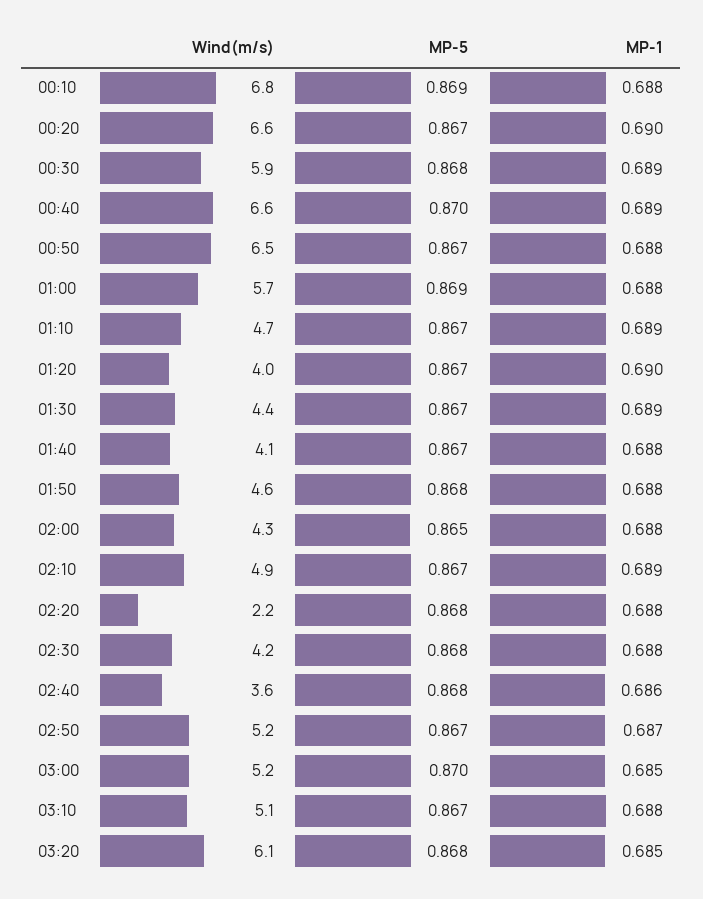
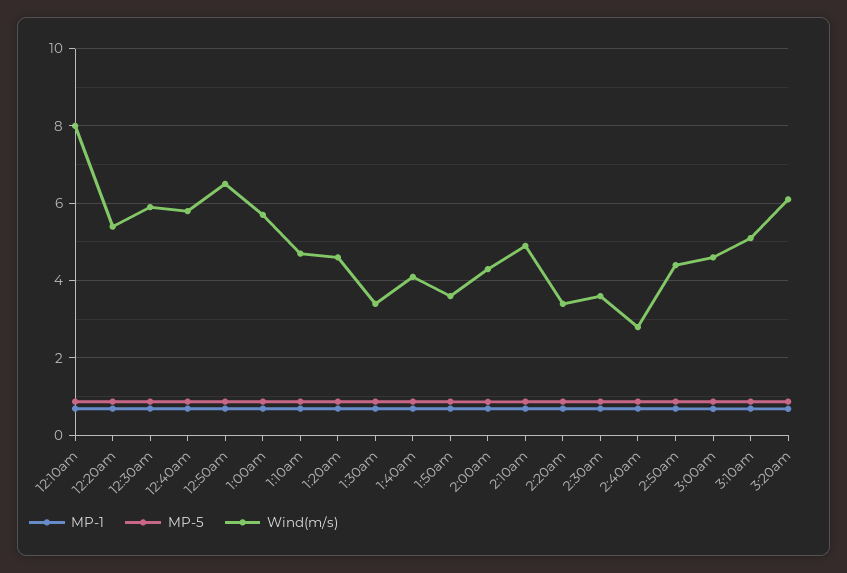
Wind(m/s), 00:10: 6.8 -> 8
Wind(m/s), 00:20: 6.6 -> 5.4
Wind(m/s), 00:40: 6.6 -> 5.8
Wind(m/s), 01:20: 4 -> 4.6
Wind(m/s), 01:30: 4.4 -> 3.4
Wind(m/s), 01:50: 4.6 -> 3.6
Wind(m/s), 02:20: 2.2 -> 3.4
Wind(m/s), 02:30: 4.2 -> 3.6
Wind(m/s), 02:40: 3.6 -> 2.8
Wind(m/s), 02:50: 5.2 -> 4.4
Wind(m/s), 03:00: 5.2 -> 4.6

